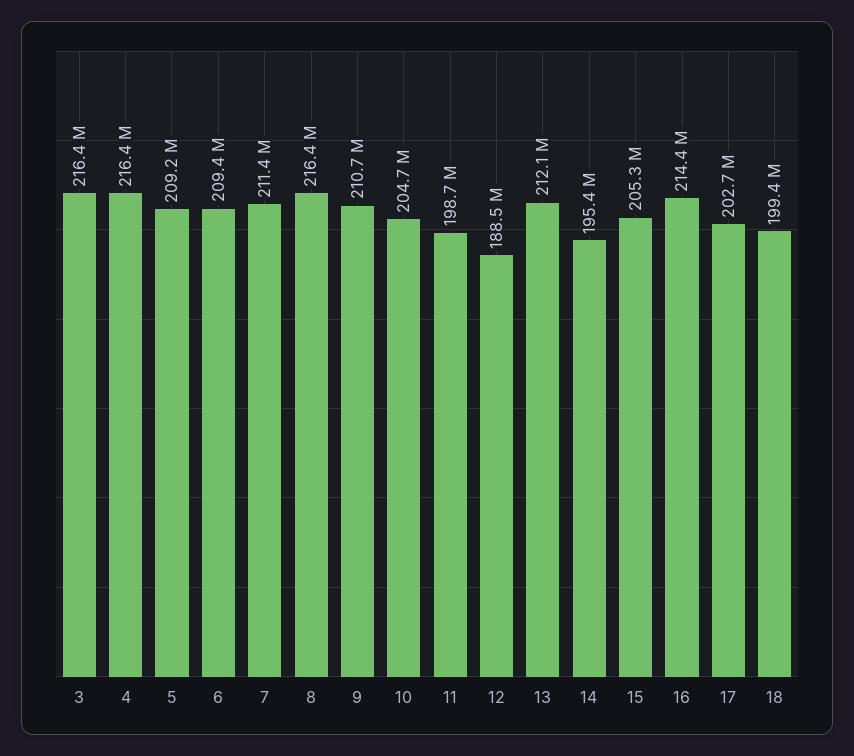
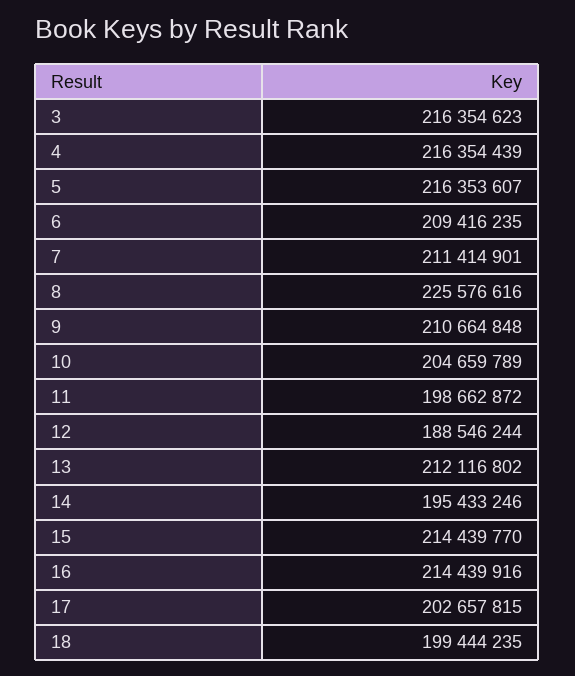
5: 209200000 -> 216353607
8: 216400000 -> 225576616
15: 205300000 -> 214439770

